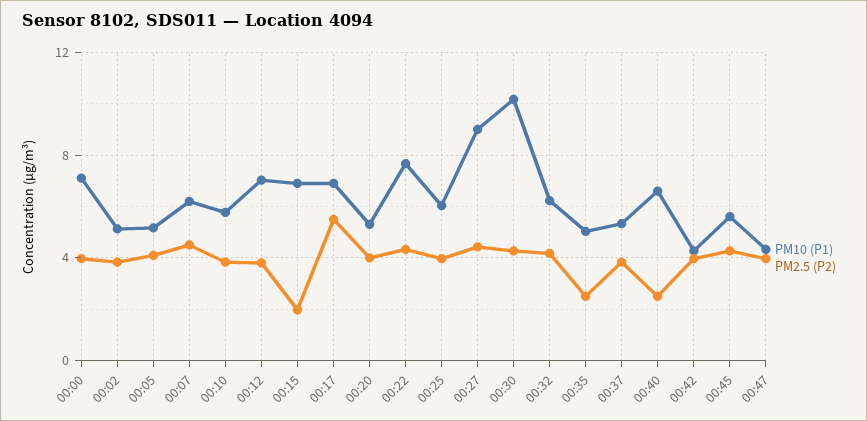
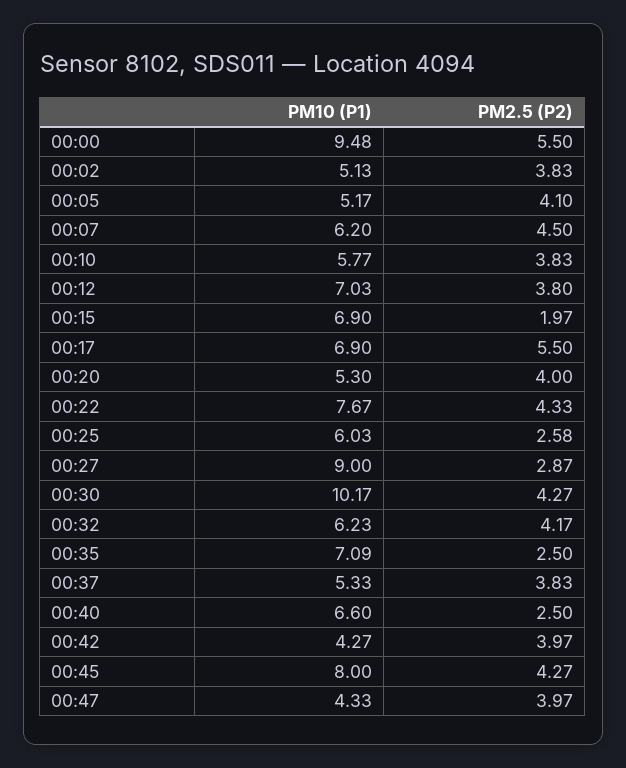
PM10 (P1), 00:00: 7 -> 9.48
PM2.5 (P2), 00:00: 4 -> 5.5
PM2.5 (P2), 00:25: 4 -> 2.58
PM2.5 (P2), 00:27: 4.5 -> 2.87
PM10 (P1), 00:35: 5 -> 7.09
PM10 (P1), 00:45: 5.5 -> 8

